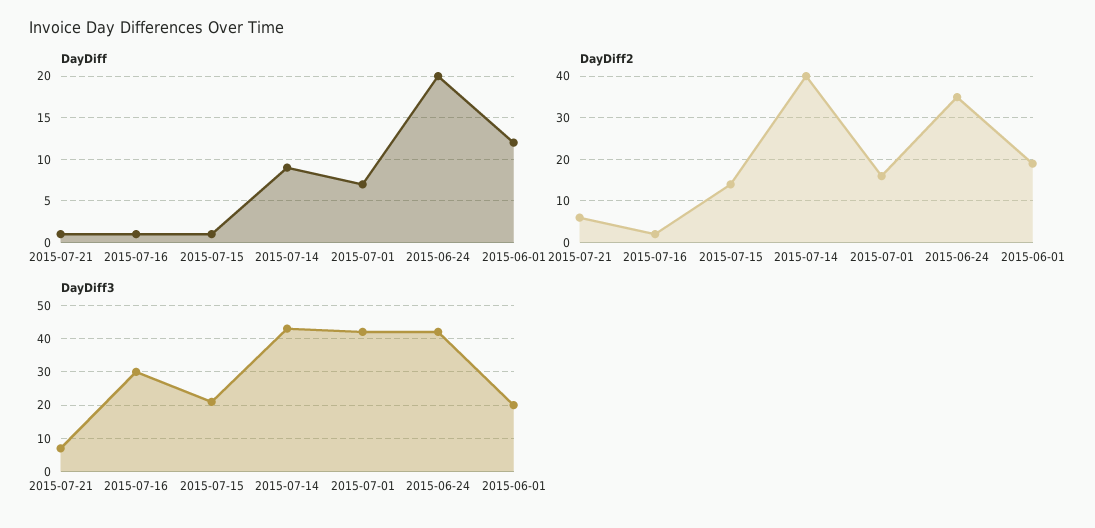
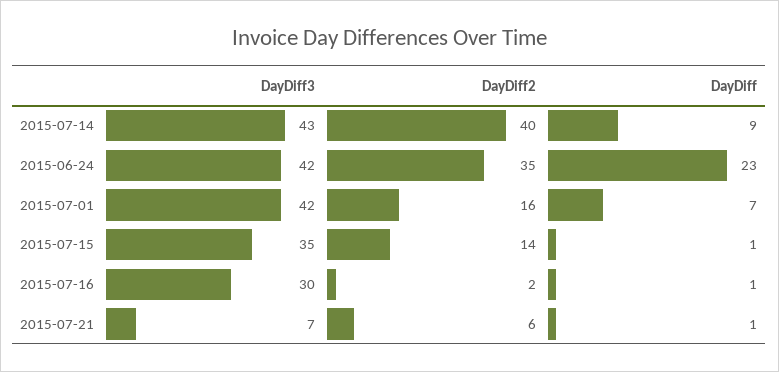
DayDiff, 2015-06-24: 20 -> 23
DayDiff, 2015-06-01: 12 -> none
DayDiff2, 2015-06-01: 20 -> none
DayDiff3, 2015-07-15: 20 -> 35
DayDiff3, 2015-06-01: 20 -> none

